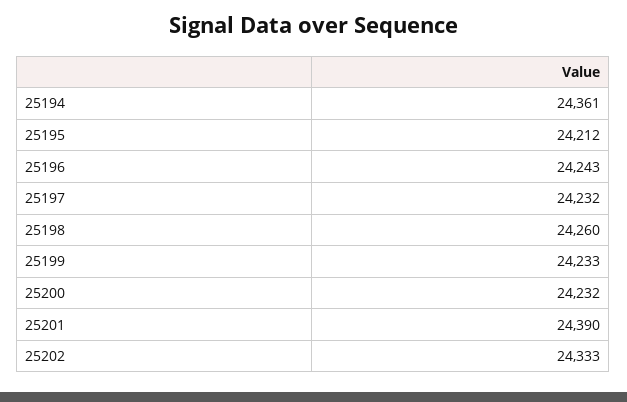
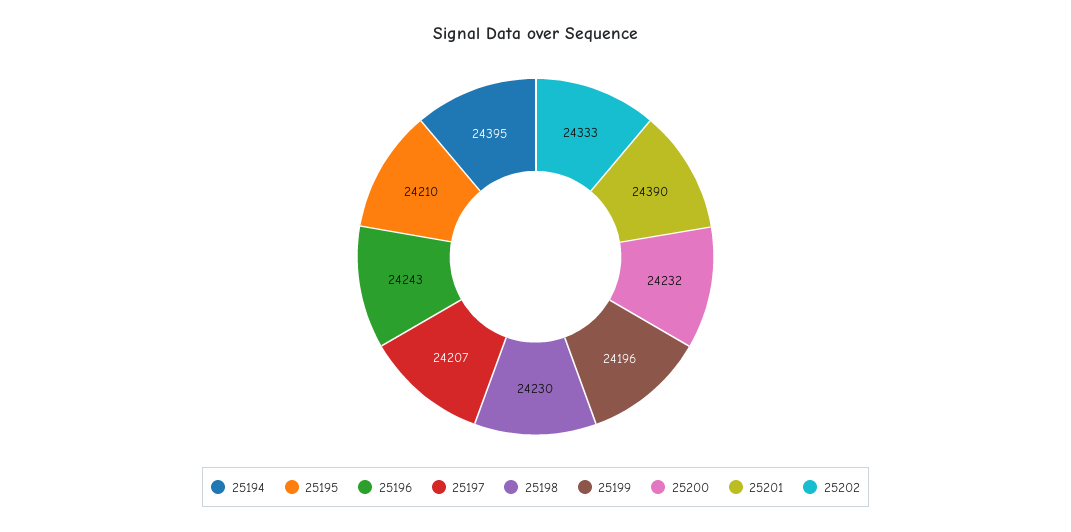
25194: 24361 -> 24395
25195: 24212 -> 24210
25197: 24232 -> 24207
25198: 24260 -> 24230
25199: 24233 -> 24196

